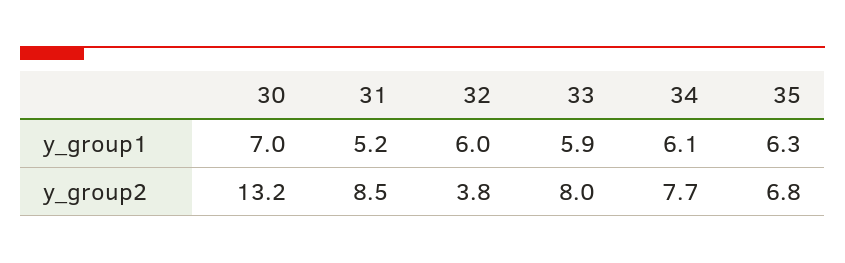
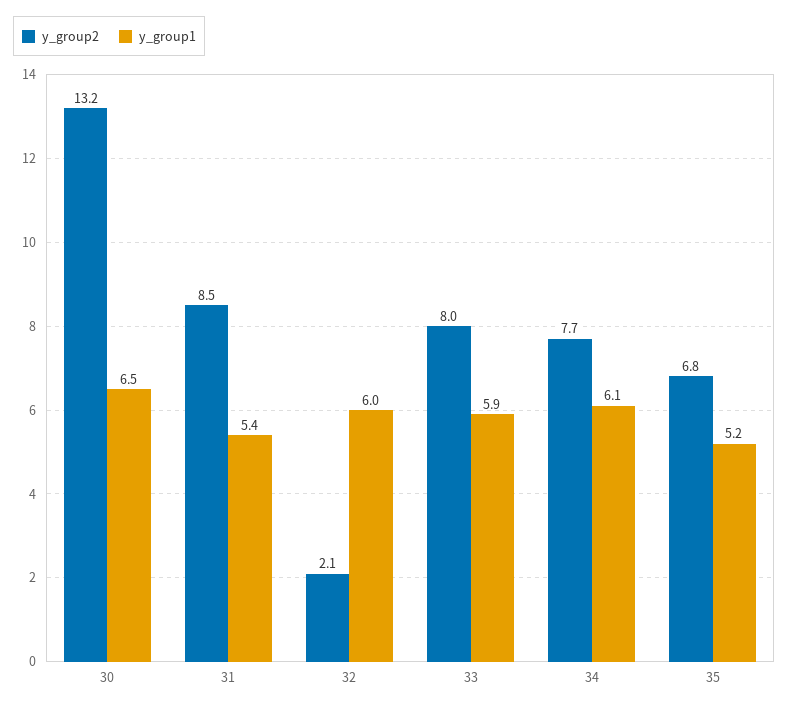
y_group1, 30: 7 -> 6.5
y_group1, 31: 5.2 -> 5.4
y_group1, 35: 6.3 -> 5.2
y_group2, 32: 3.8 -> 2.1

